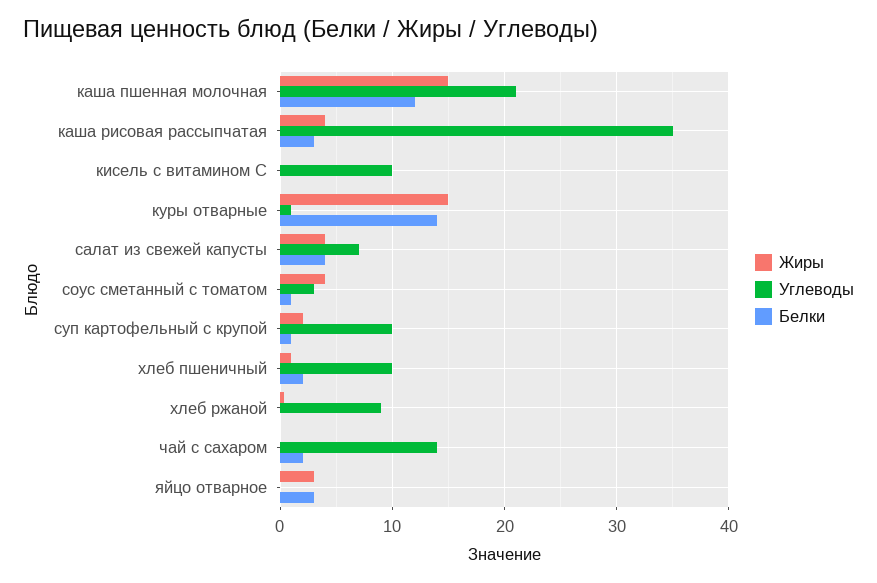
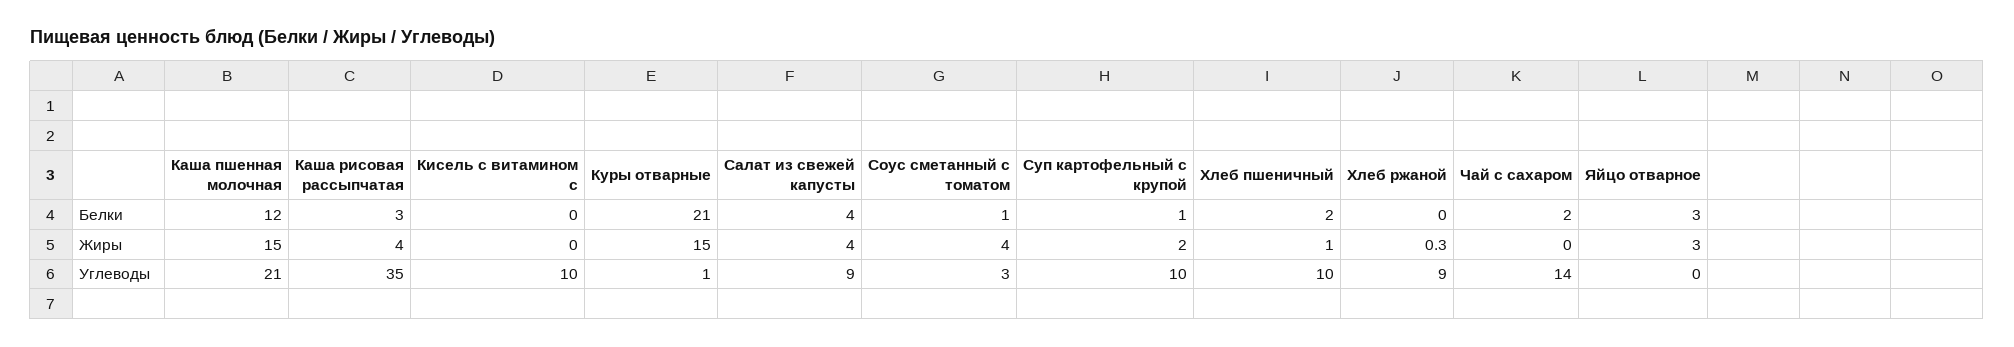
Белки, куры отварные: 14 -> 21
Углеводы, салат из свежей капусты: 7 -> 9

